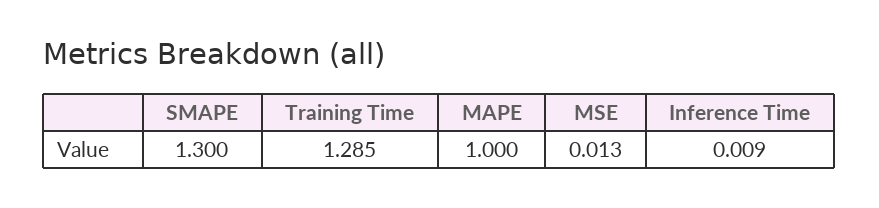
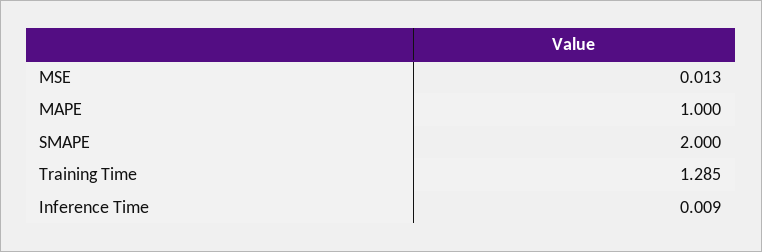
SMAPE: 1.3 -> 2

